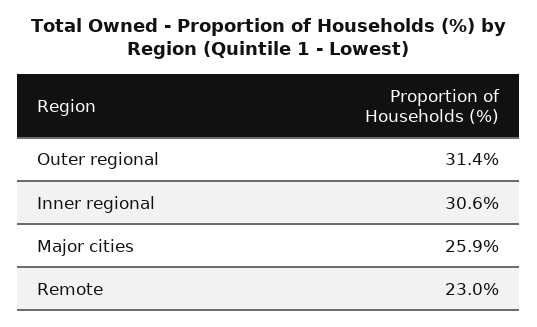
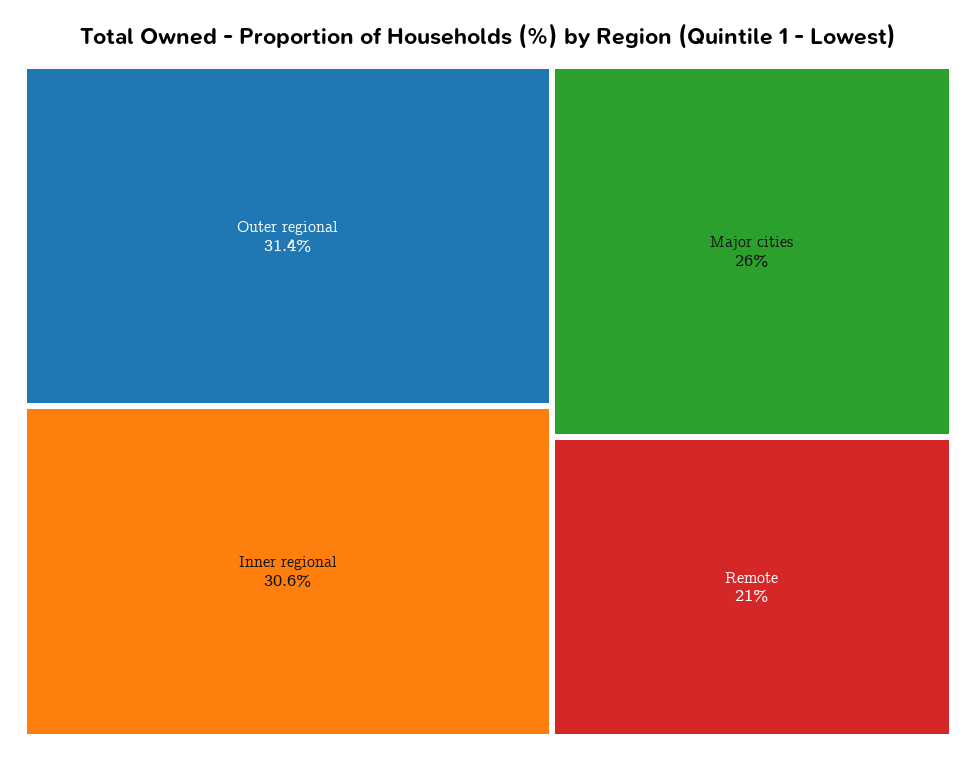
Major cities: 25.9 -> 26
Remote: 23 -> 21

